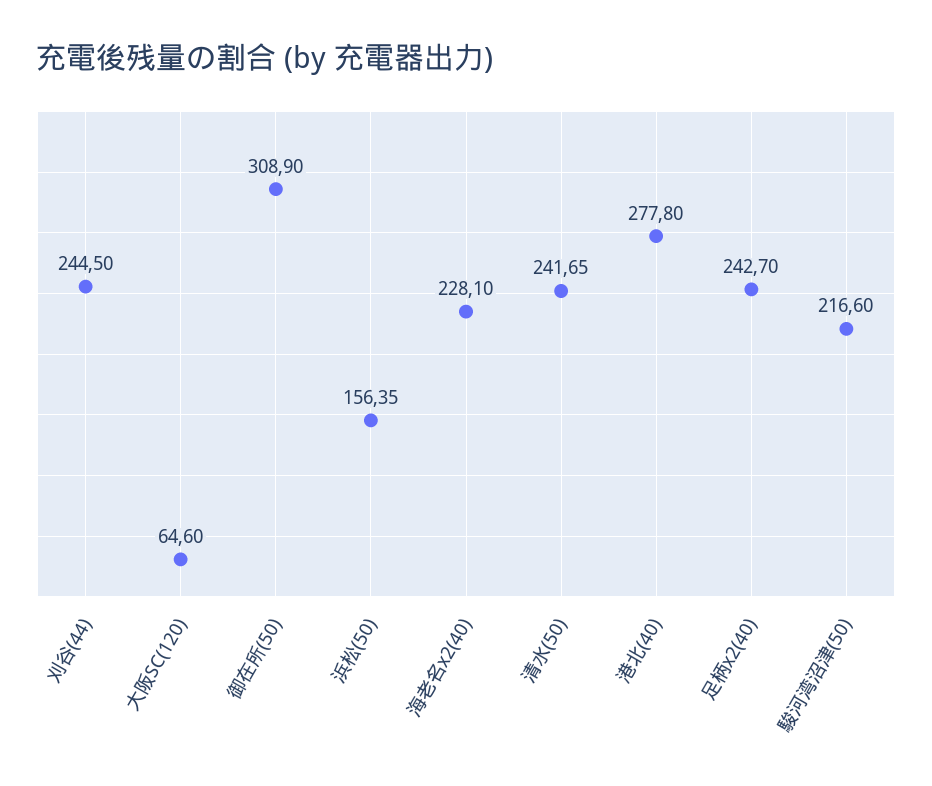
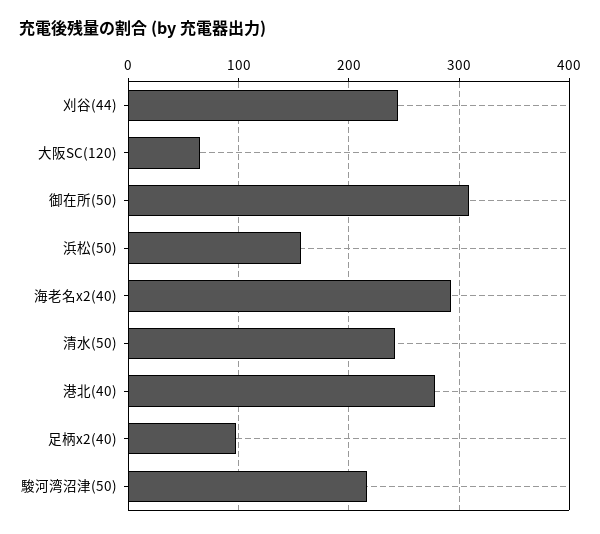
海老名x2(40): 228.1 -> 290
足柄x2(40): 242.7 -> 100

